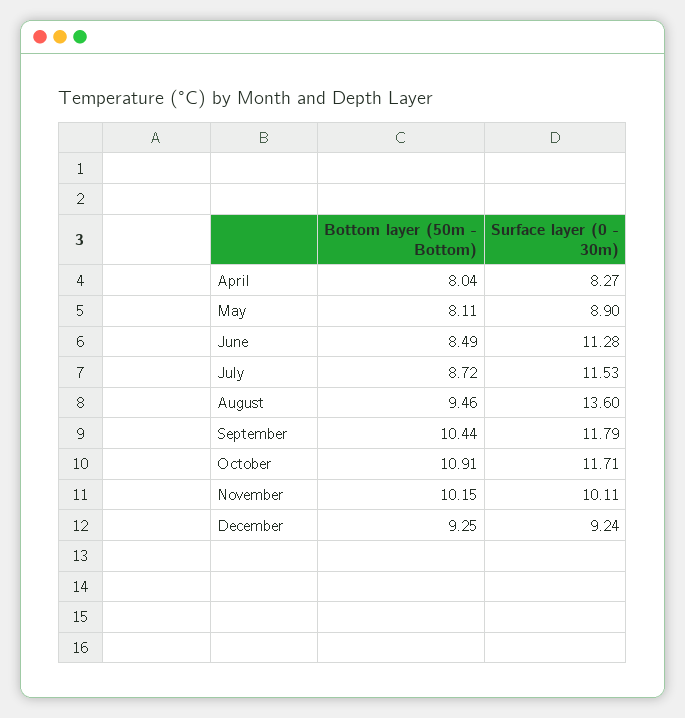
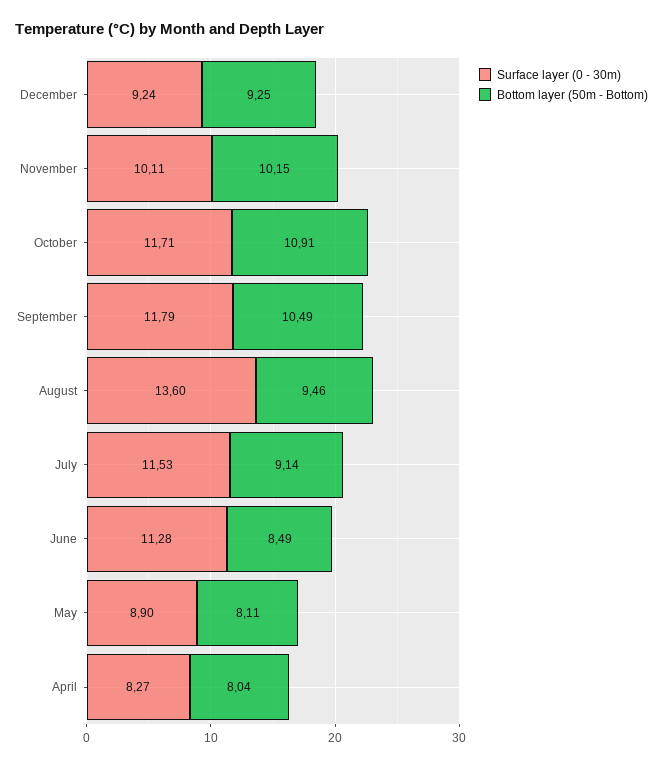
Bottom layer (50m - Bottom), July: 8.72 -> 9.14
Bottom layer (50m - Bottom), September: 10.44 -> 10.49

